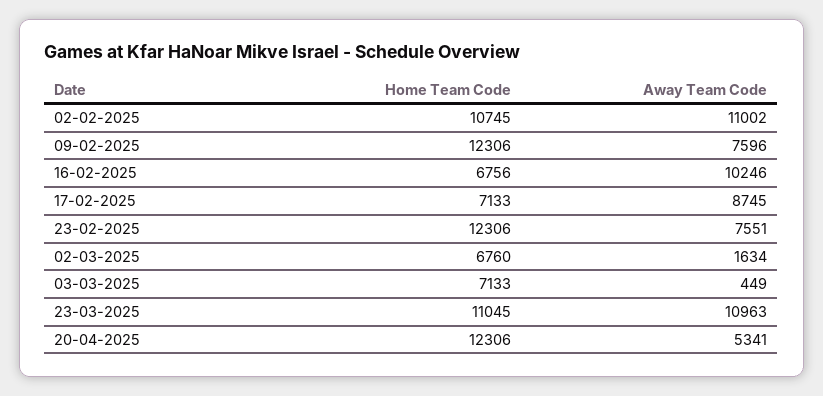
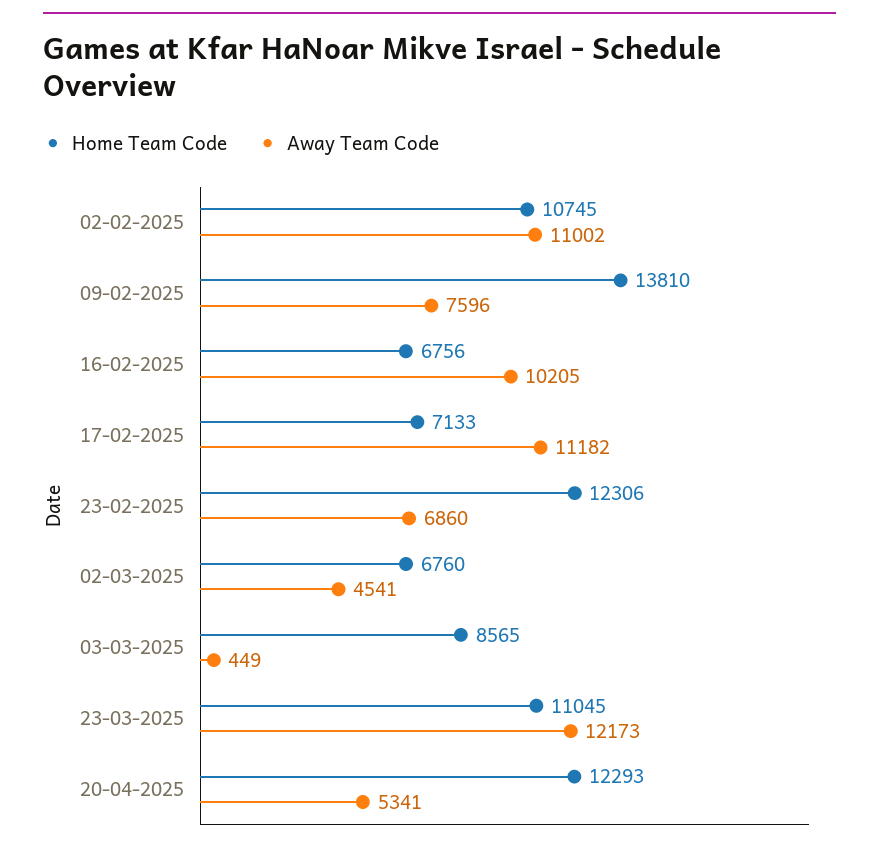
Home Team Code, 09-02-2025: 12306 -> 13810
Away Team Code, 16-02-2025: 10246 -> 10205
Away Team Code, 17-02-2025: 8745 -> 11182
Away Team Code, 23-02-2025: 7551 -> 6860
Away Team Code, 02-03-2025: 1634 -> 4541
Home Team Code, 03-03-2025: 7133 -> 8565
Away Team Code, 23-03-2025: 10963 -> 12173
Home Team Code, 20-04-2025: 12306 -> 12293

